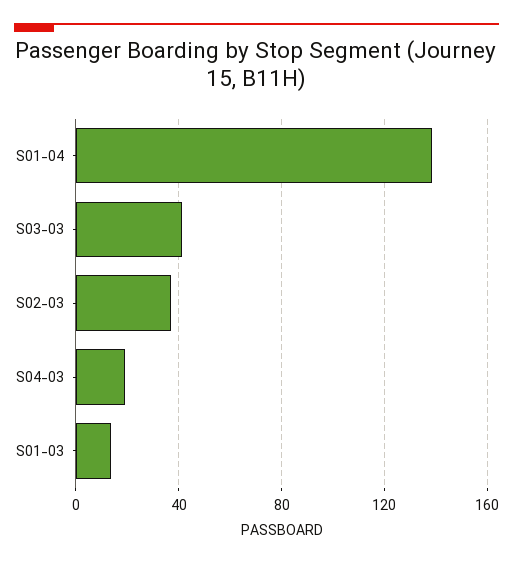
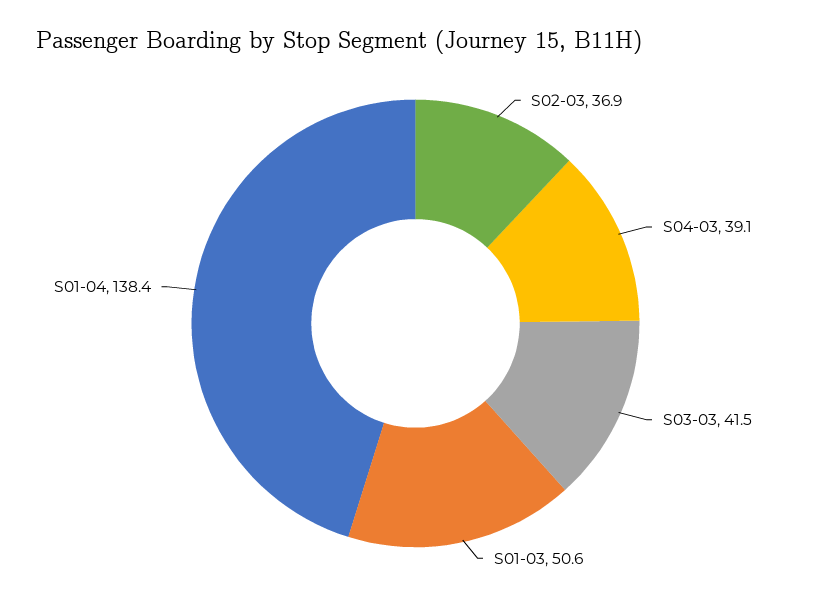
S04-03: 20 -> 39.1
S01-03: 15 -> 50.6

